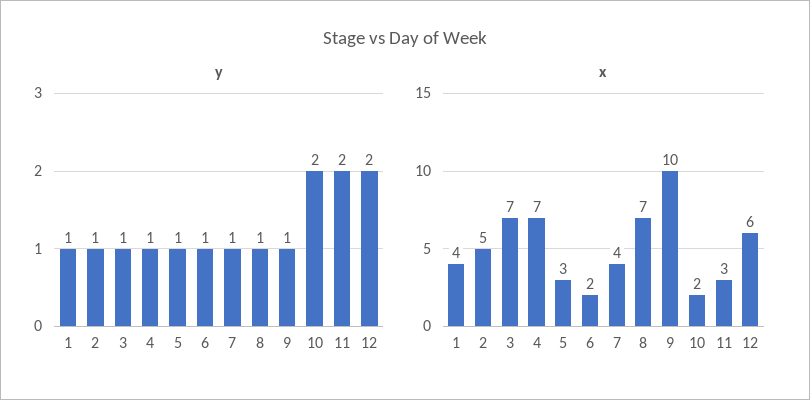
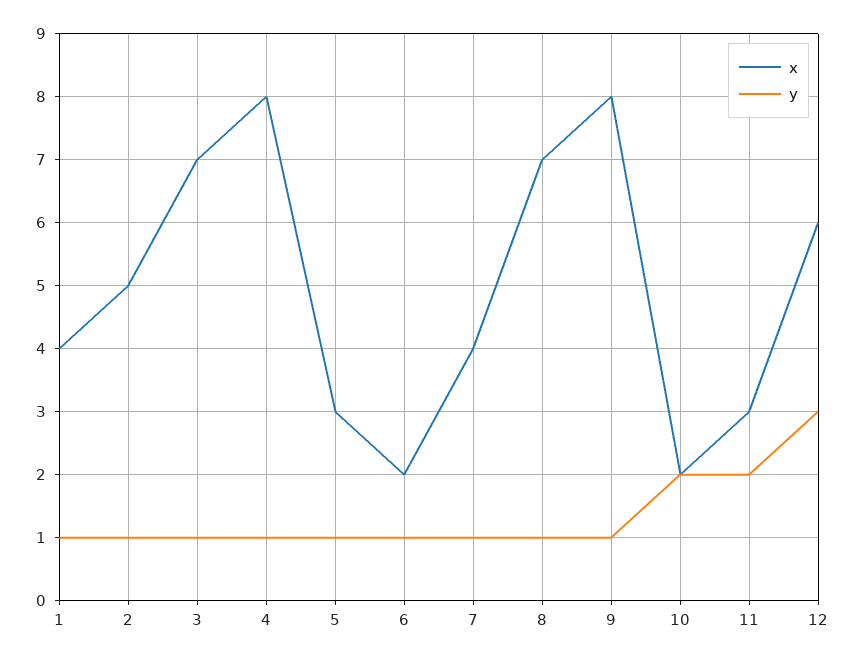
y, 12: 2 -> 3
x, 4: 7 -> 8
x, 9: 10 -> 8

